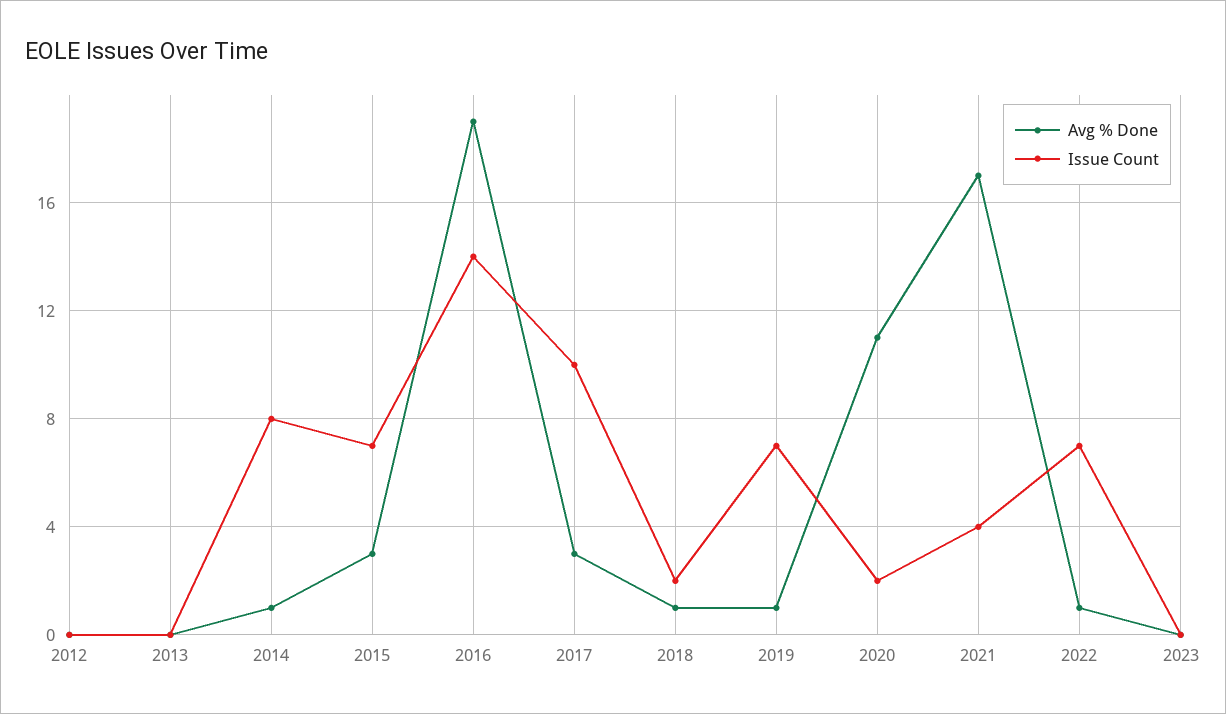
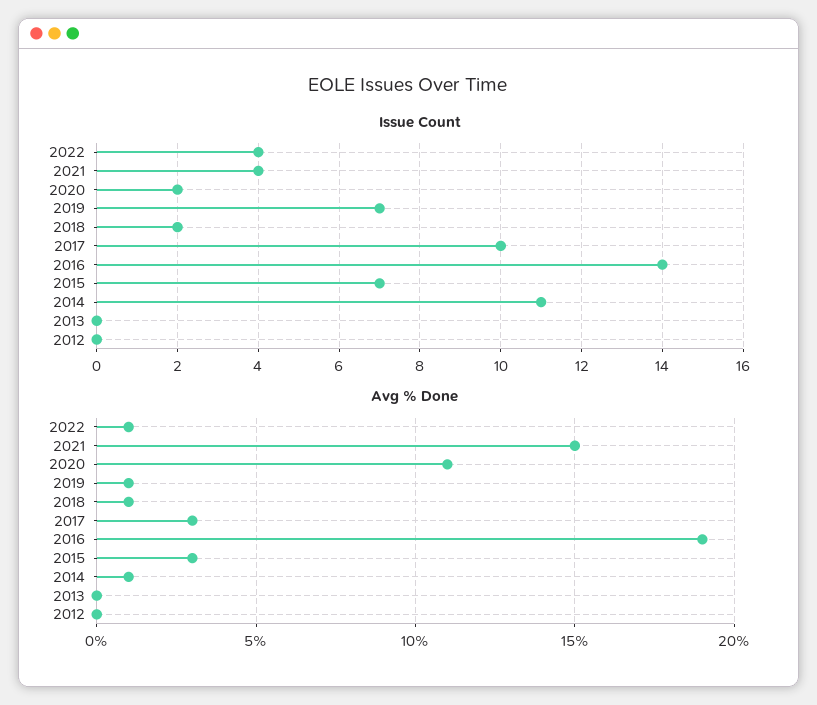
Issue Count, 2014: 8 -> 11
Avg % Done, 2021: 17 -> 15
Issue Count, 2022: 7 -> 4
Avg % Done, 2023: 0 -> none
Issue Count, 2023: 0 -> none

